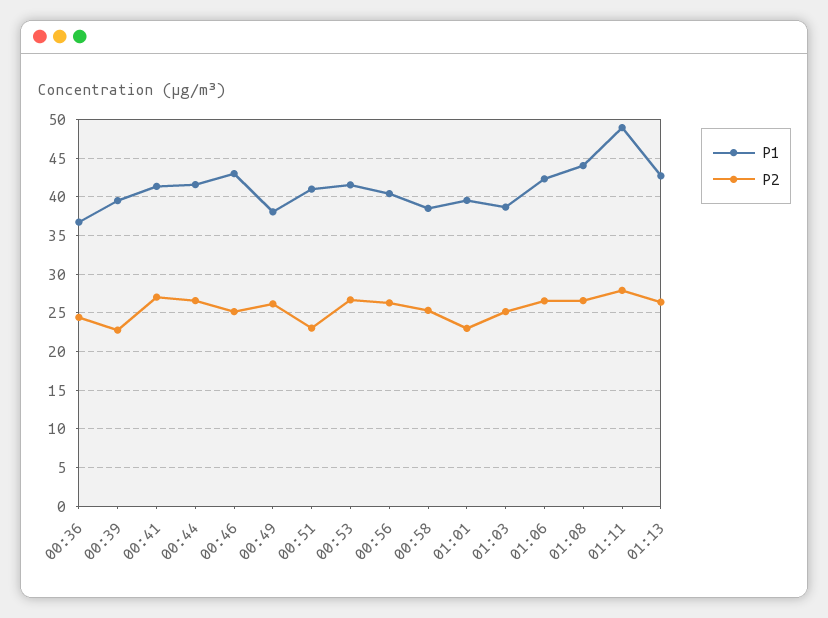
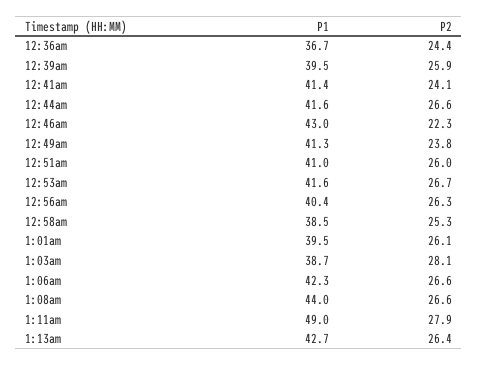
P2, 00:39: 23 -> 25.9
P2, 00:41: 27 -> 24.1
P2, 00:46: 25 -> 22.3
P1, 00:49: 38 -> 41.3
P2, 00:49: 26 -> 23.8
P2, 00:51: 23 -> 26
P2, 01:01: 23 -> 26.1
P2, 01:03: 25 -> 28.1

